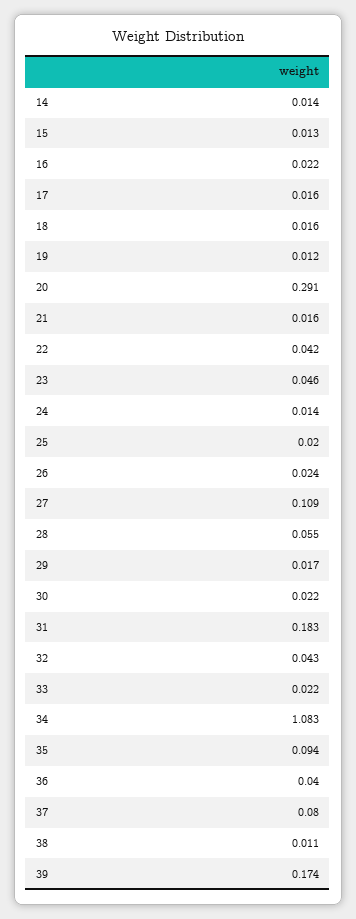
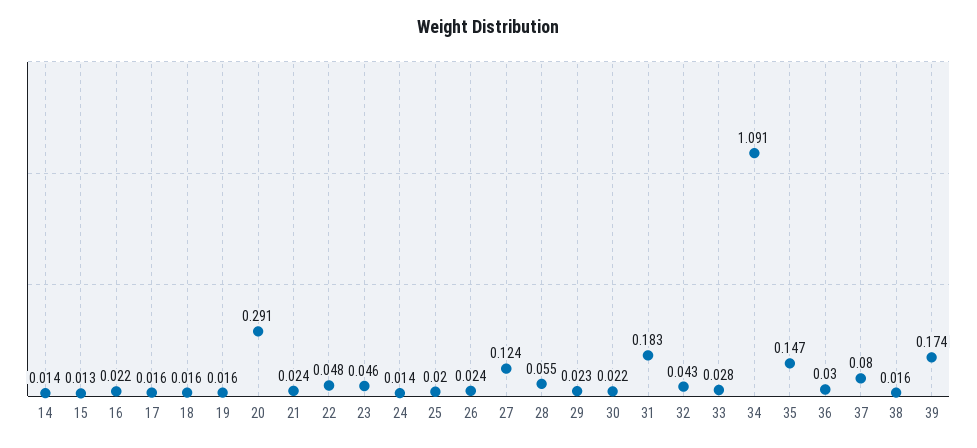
19: 0.012 -> 0.016
21: 0.016 -> 0.024
22: 0.042 -> 0.048
27: 0.109 -> 0.124
29: 0.017 -> 0.023
33: 0.022 -> 0.028
34: 1.083 -> 1.091
35: 0.094 -> 0.147
36: 0.04 -> 0.03
38: 0.011 -> 0.016

